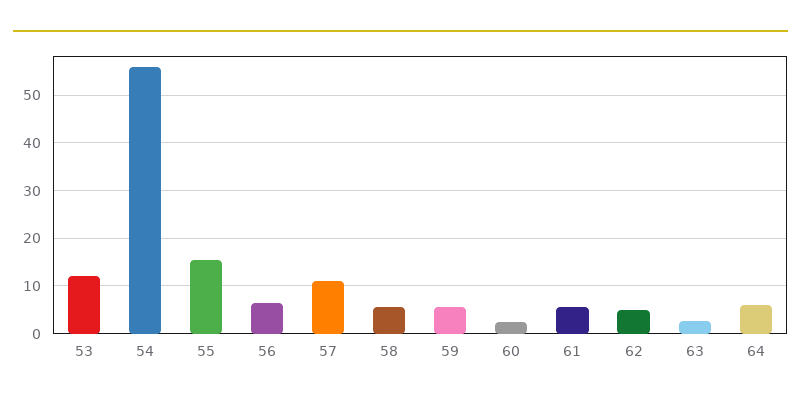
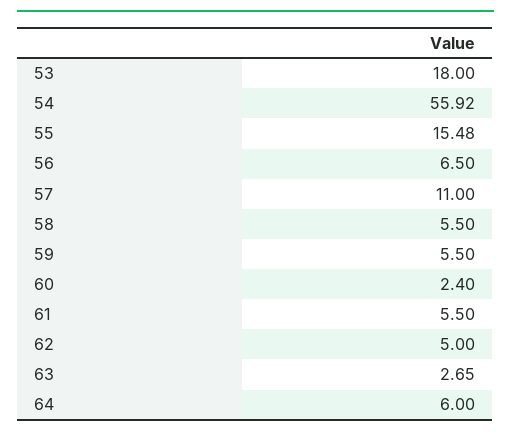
53: 12 -> 18

